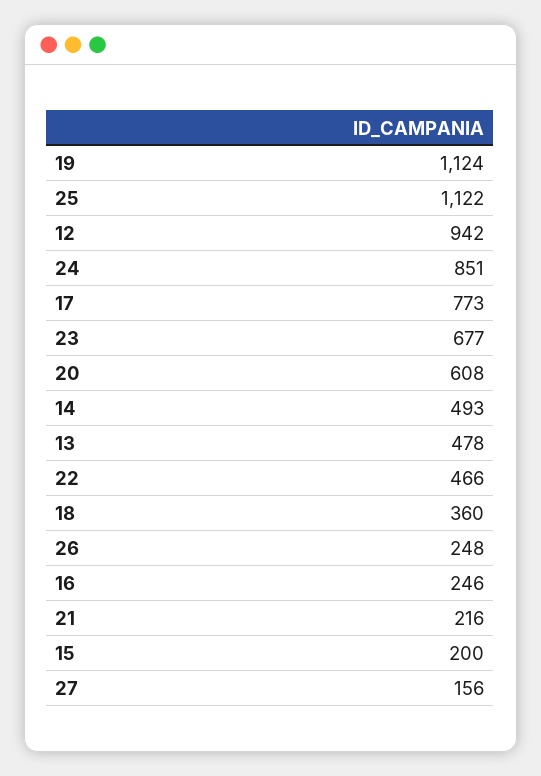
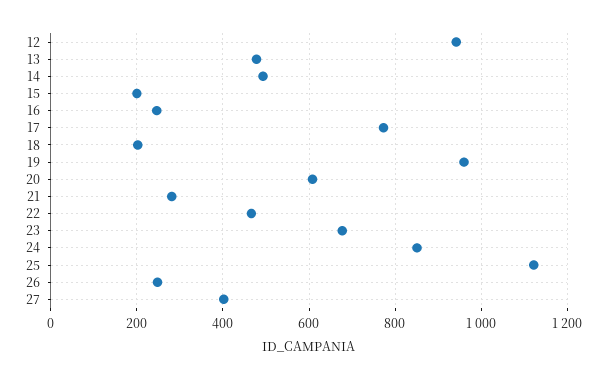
19: 1124 -> 960
18: 360 -> 200
21: 216 -> 280
27: 156 -> 400

